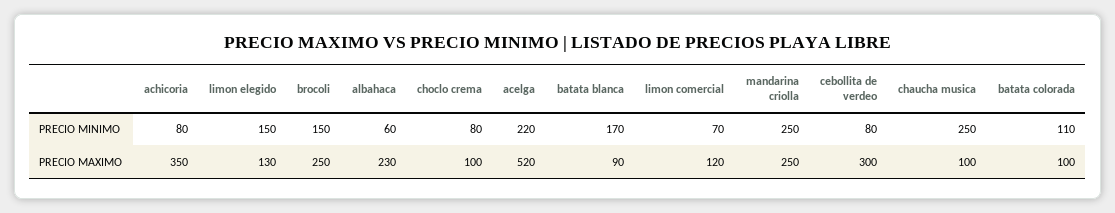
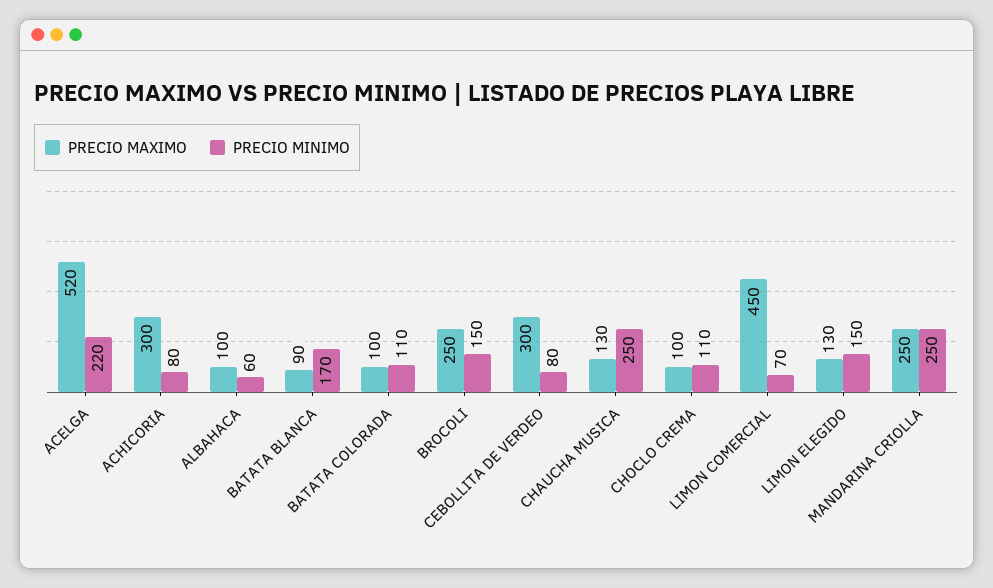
PRECIO MINIMO, choclo crema: 80 -> 110
PRECIO MAXIMO, achicoria: 350 -> 300
PRECIO MAXIMO, albahaca: 230 -> 100
PRECIO MAXIMO, limon comercial: 120 -> 450
PRECIO MAXIMO, chaucha musica: 100 -> 130

